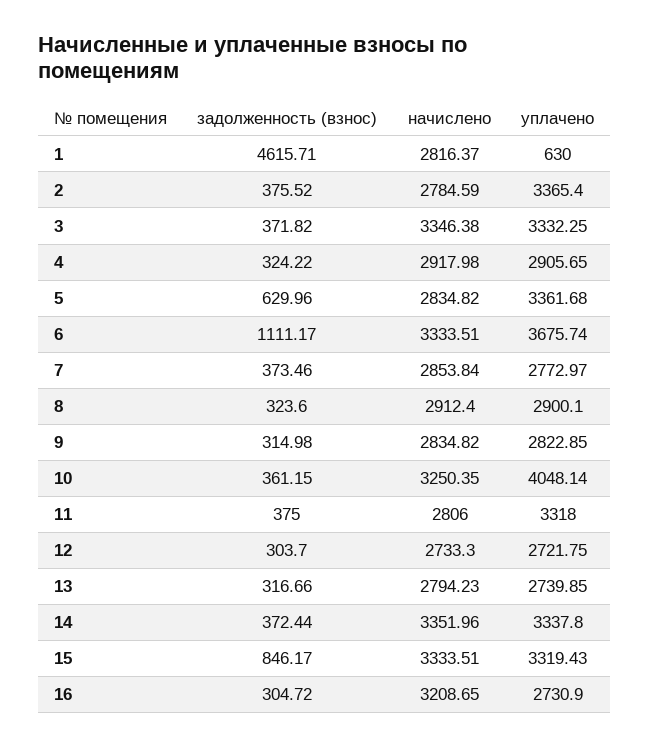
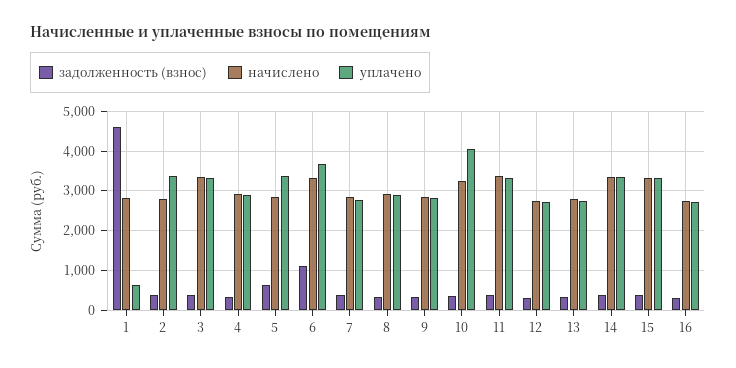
начислено, 11: 2806 -> 3400
задолженность (взнос), 15: 846.17 -> 400
начислено, 16: 3208.65 -> 2800

